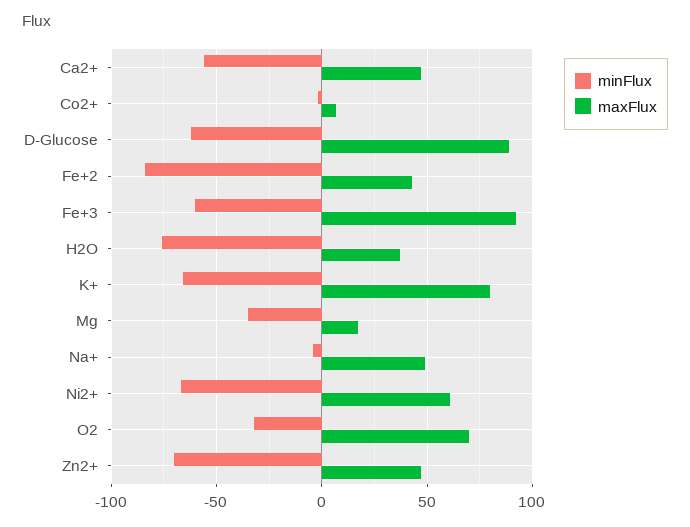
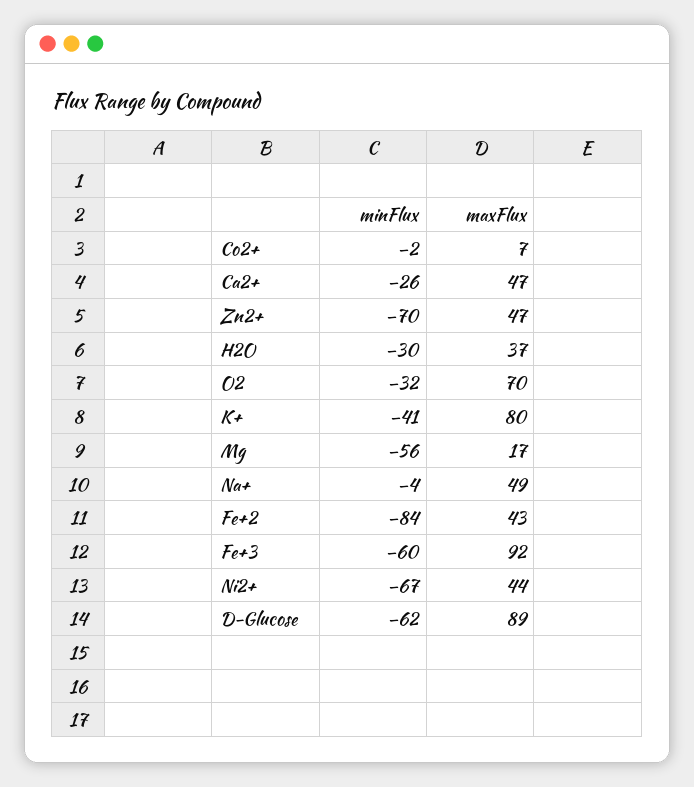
minFlux, Ca2+: -55 -> -26
minFlux, H2O: -75 -> -30
minFlux, K+: -65 -> -41
minFlux, Mg: -35 -> -56
maxFlux, Ni2+: 60 -> 44

